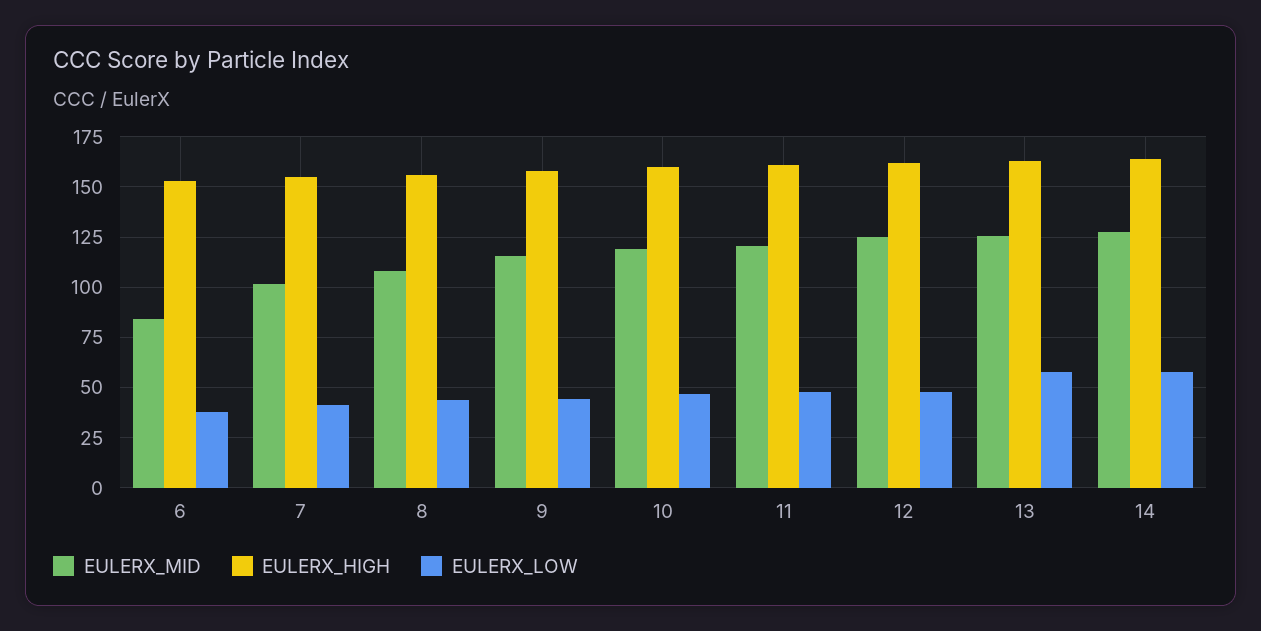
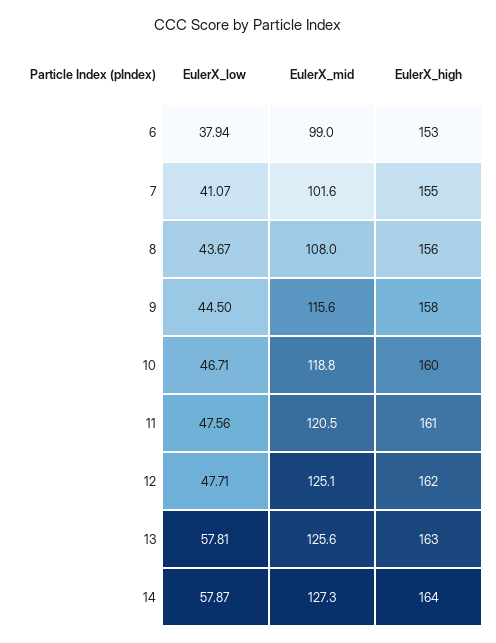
EULERX_MID, 6: 85 -> 99

